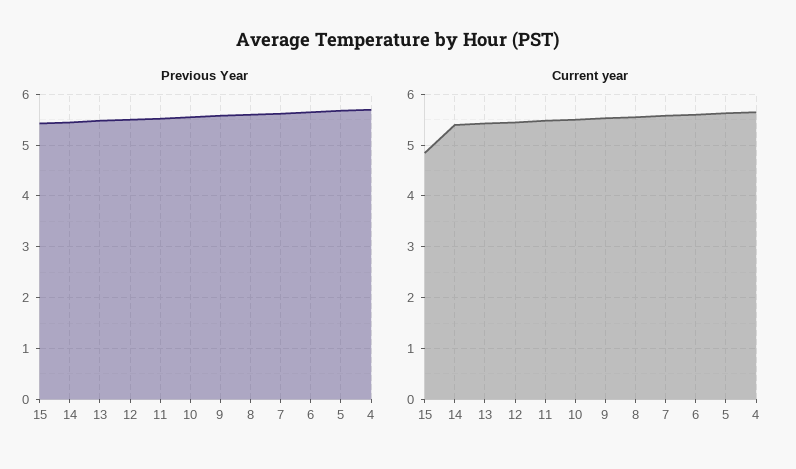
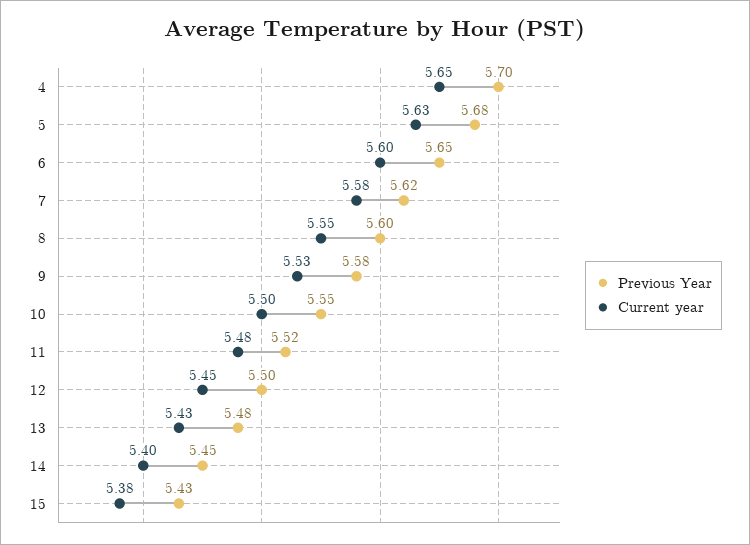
Current year, 15: 4.8 -> 5.38

